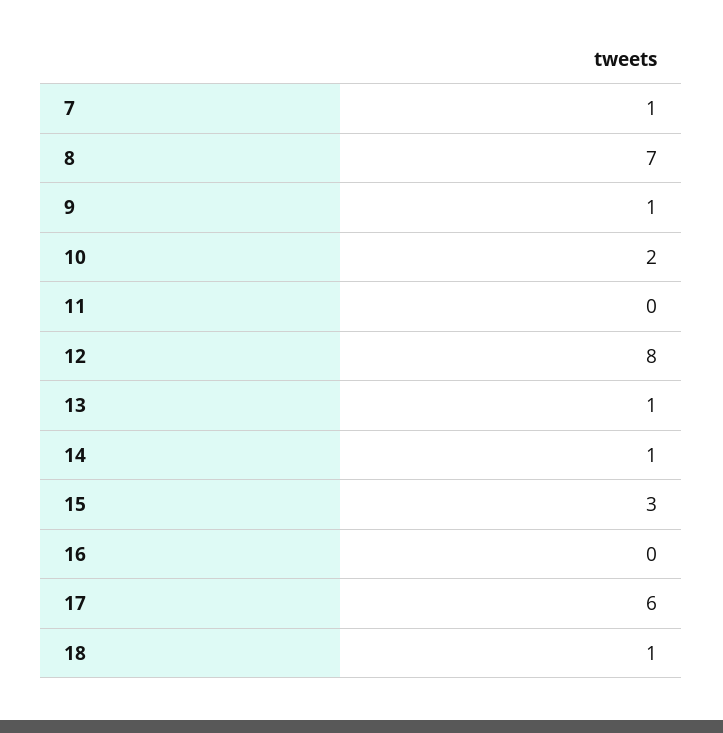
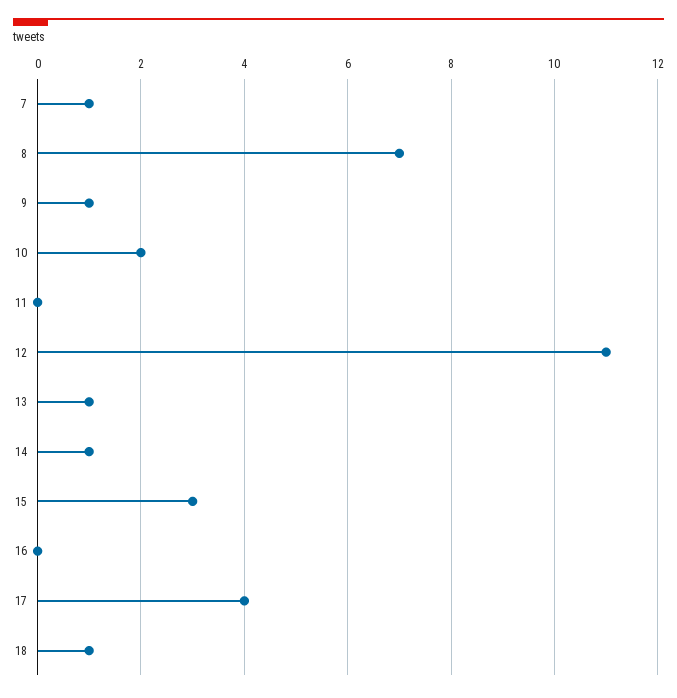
12: 8 -> 11
17: 6 -> 4

